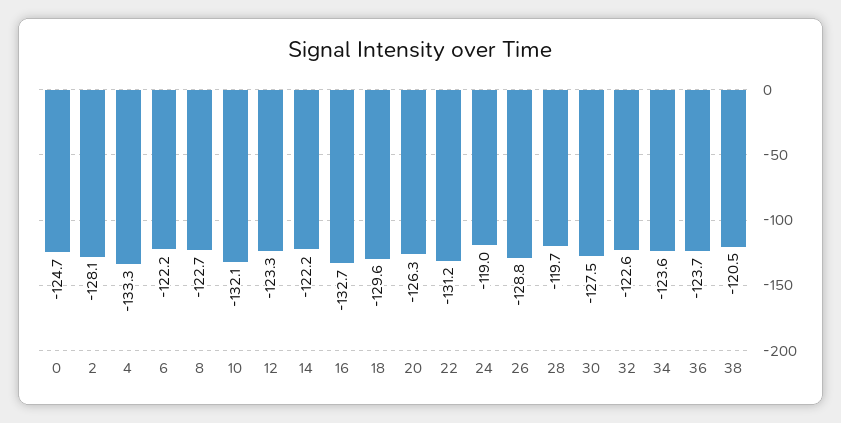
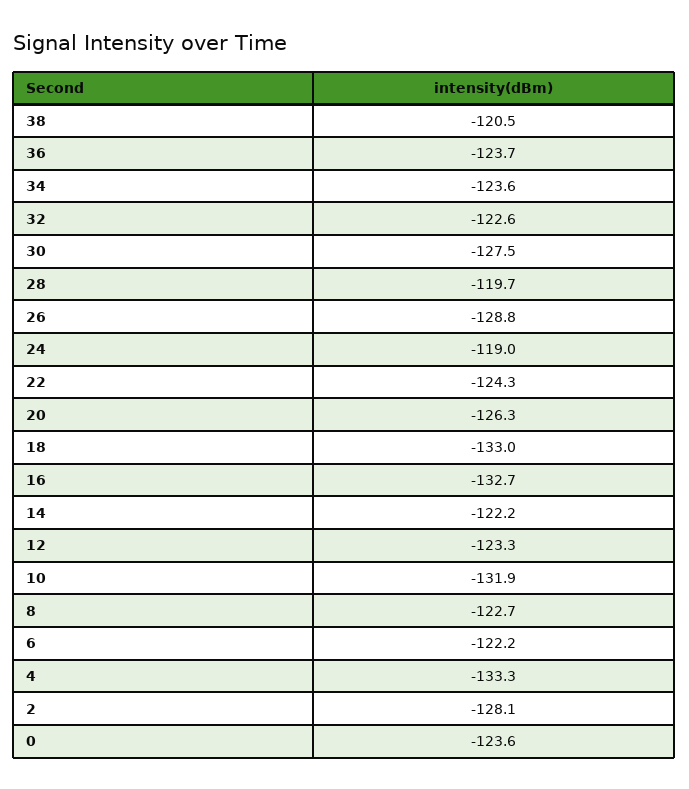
0: -124.7 -> -123.6
10: -132.1 -> -131.9
18: -129.6 -> -133
22: -131.2 -> -124.3

